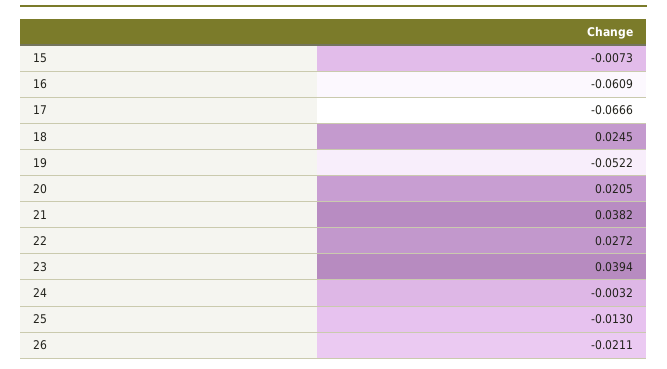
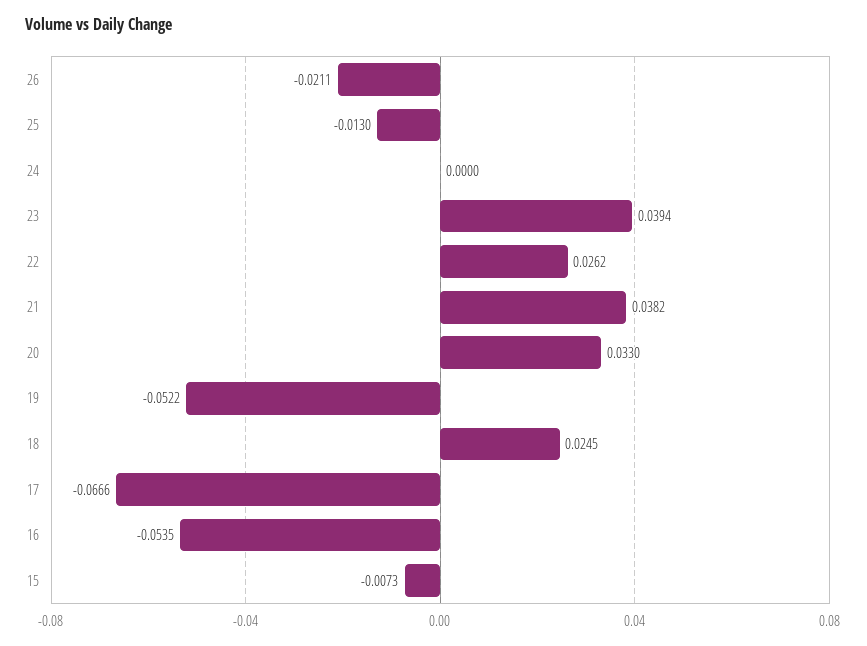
16: -0.0609 -> -0.0535
20: 0.0205 -> 0.033
22: 0.0272 -> 0.0262
24: -0.0032 -> 0

